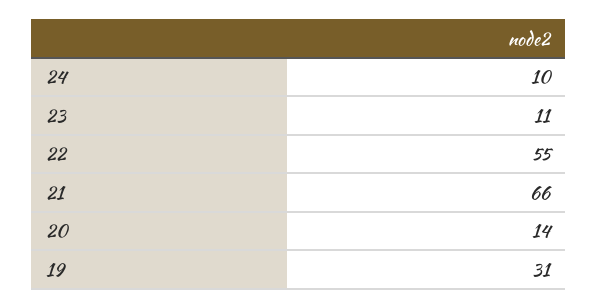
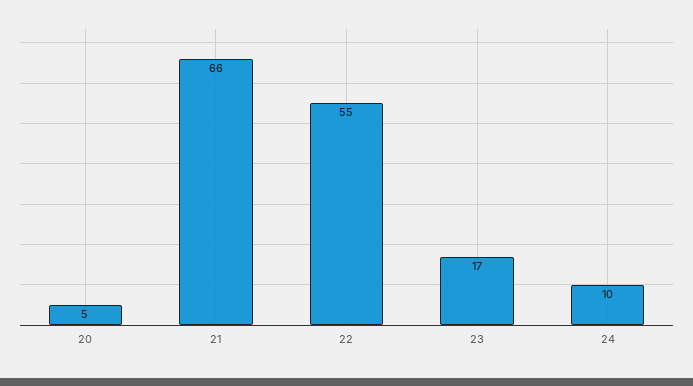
23: 11 -> 17
20: 14 -> 5
19: 31 -> none

